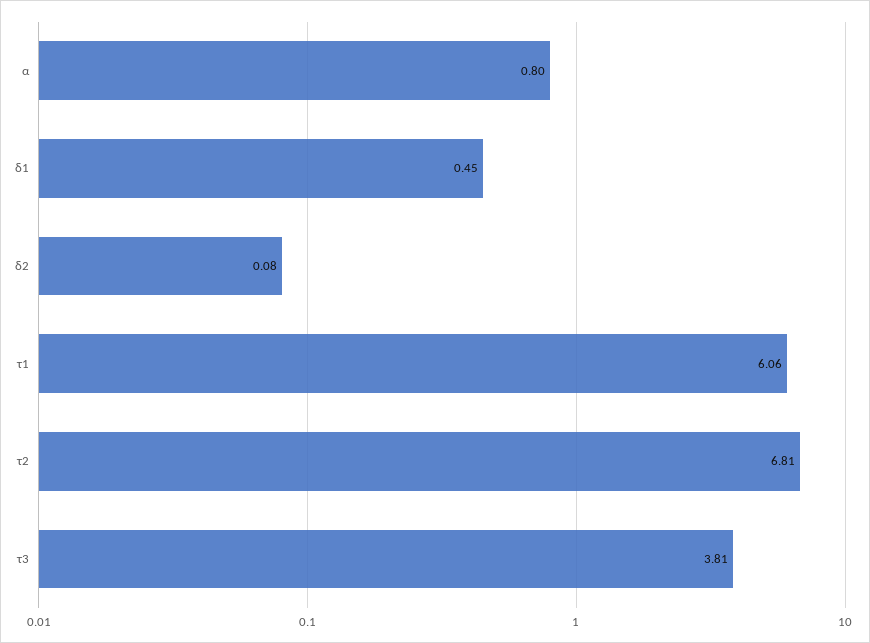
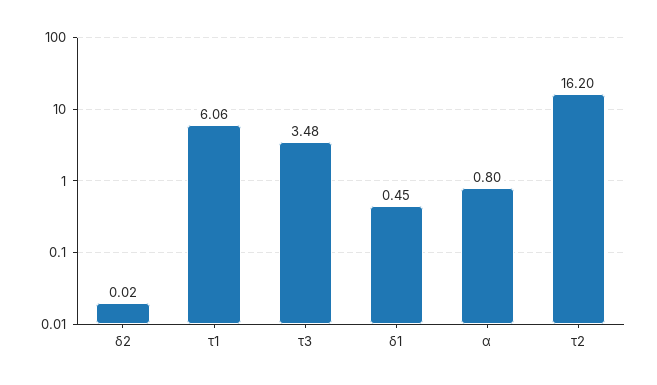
δ2: 0.08 -> 0.02
τ2: 6.81 -> 16.2
τ3: 3.81 -> 3.48

